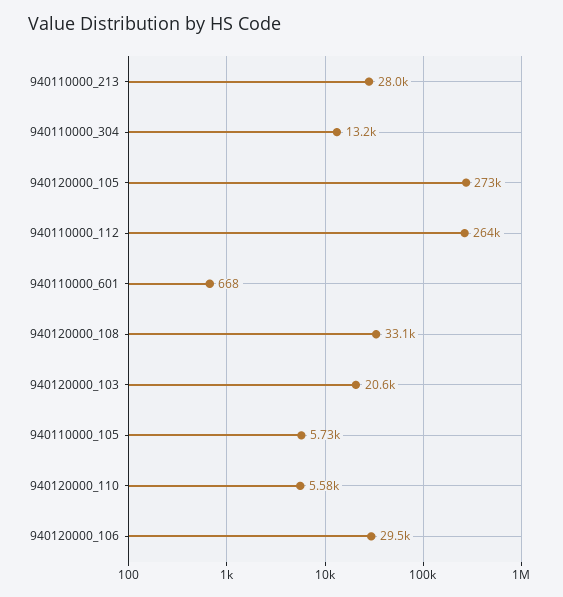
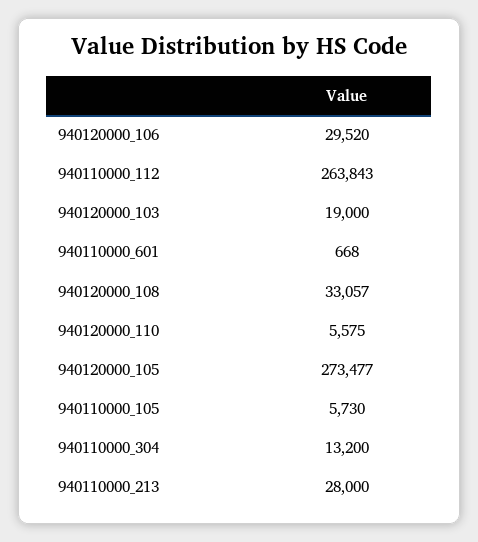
940120000_103: 20600 -> 19000

